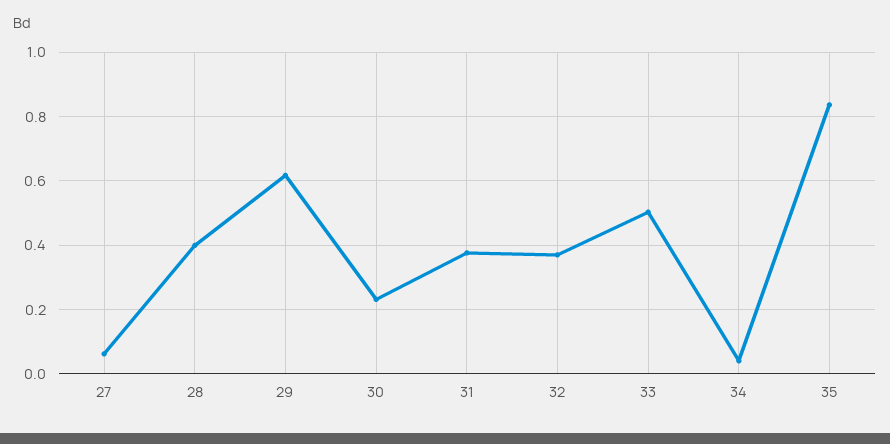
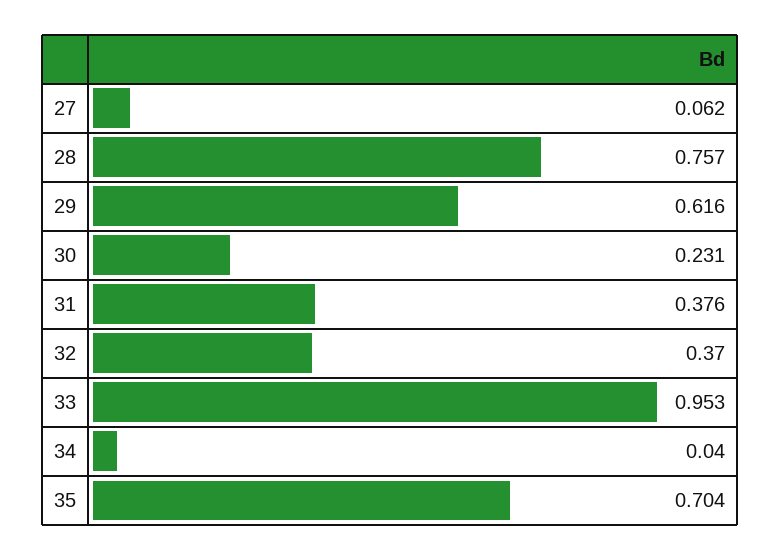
28: 0.4 -> 0.757
33: 0.5 -> 0.953
35: 0.84 -> 0.704

